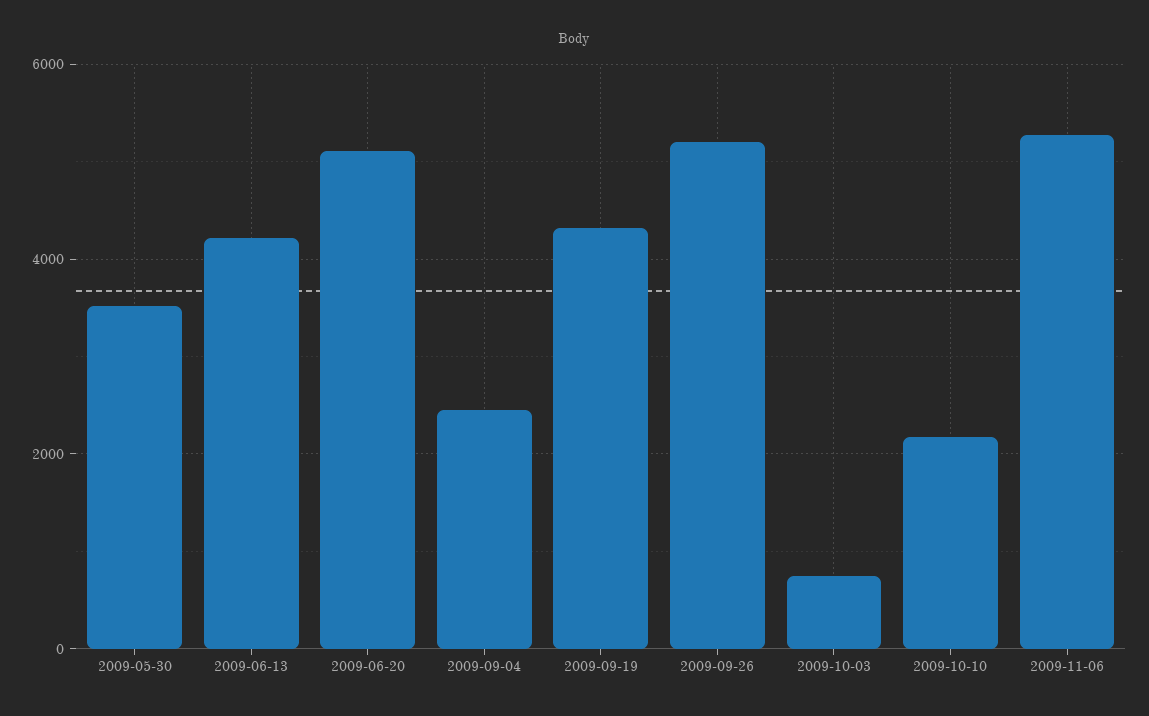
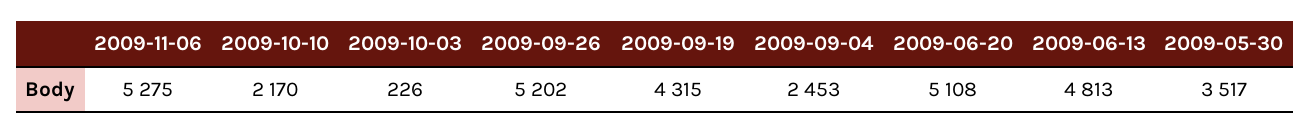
2009-06-13: 4200 -> 4813
2009-10-03: 800 -> 226

